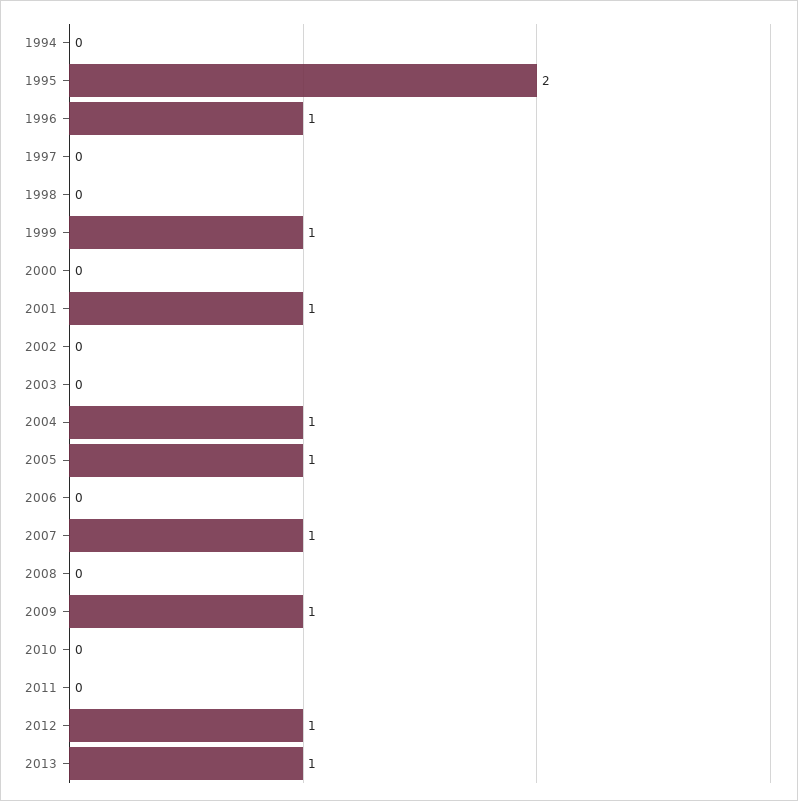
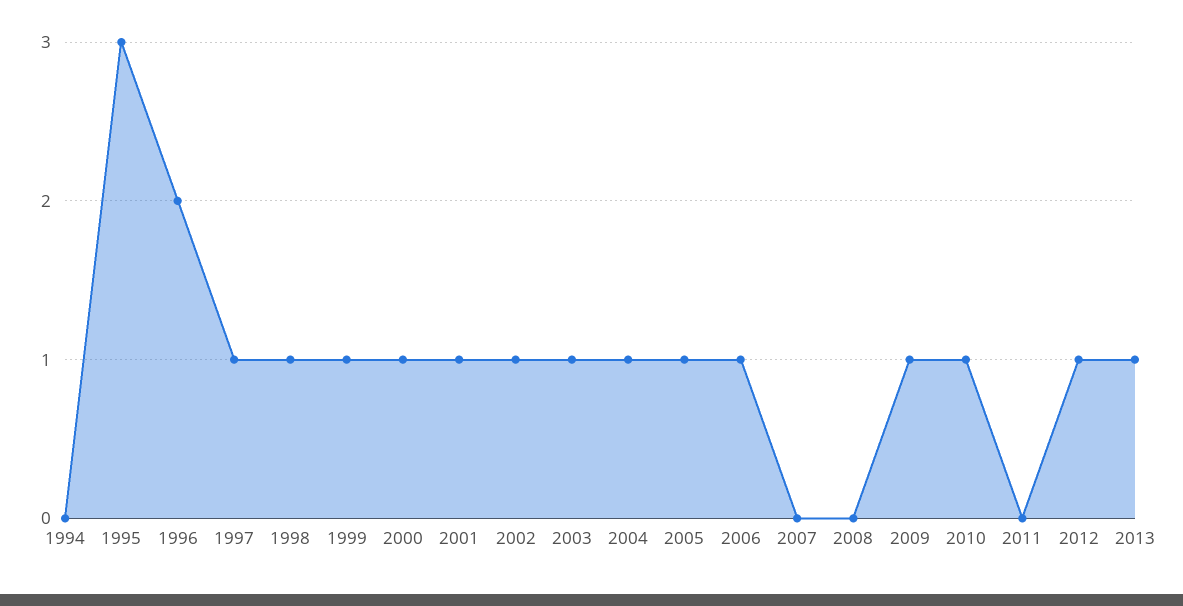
1995: 2 -> 3
1996: 1 -> 2
1997: 0 -> 1
1998: 0 -> 1
2000: 0 -> 1
2002: 0 -> 1
2003: 0 -> 1
2006: 0 -> 1
2007: 1 -> 0
2010: 0 -> 1

